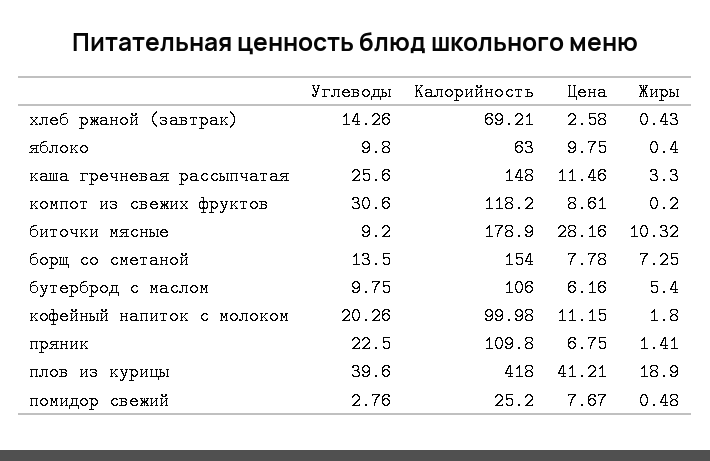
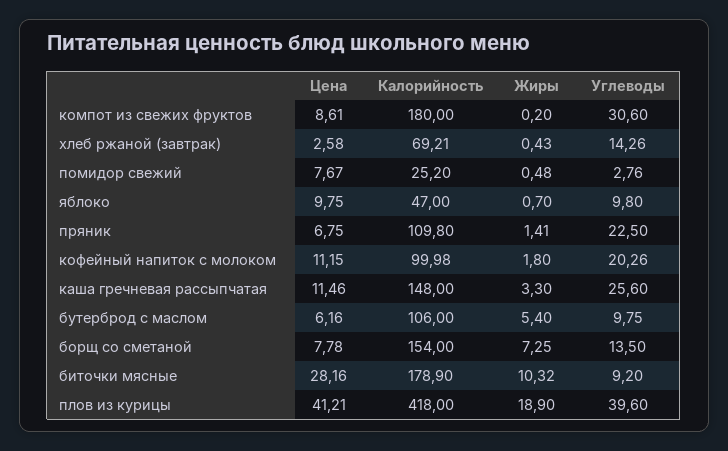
Калорийность, яблоко: 63 -> 47
Жиры, яблоко: 0.4 -> 0.7
Калорийность, компот из свежих фруктов: 118.2 -> 180

